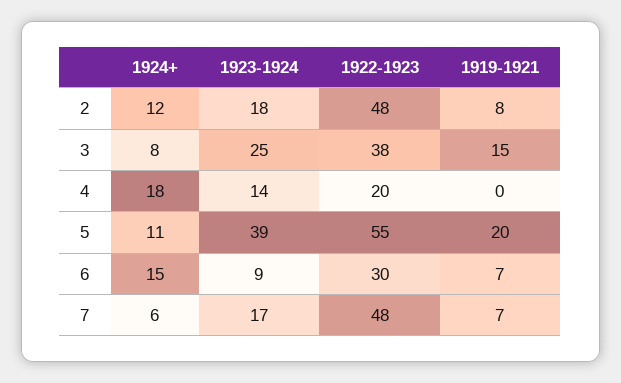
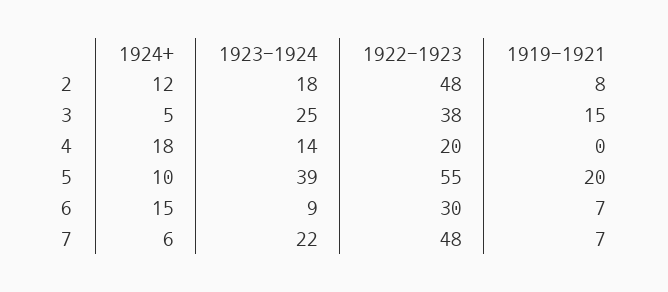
1924+, 3: 8 -> 5
1924+, 5: 11 -> 10
1923-1924, 7: 17 -> 22

